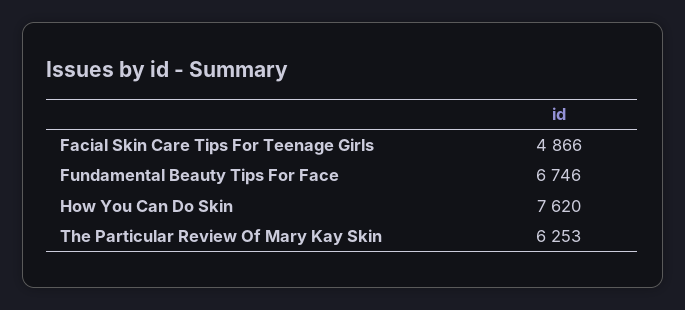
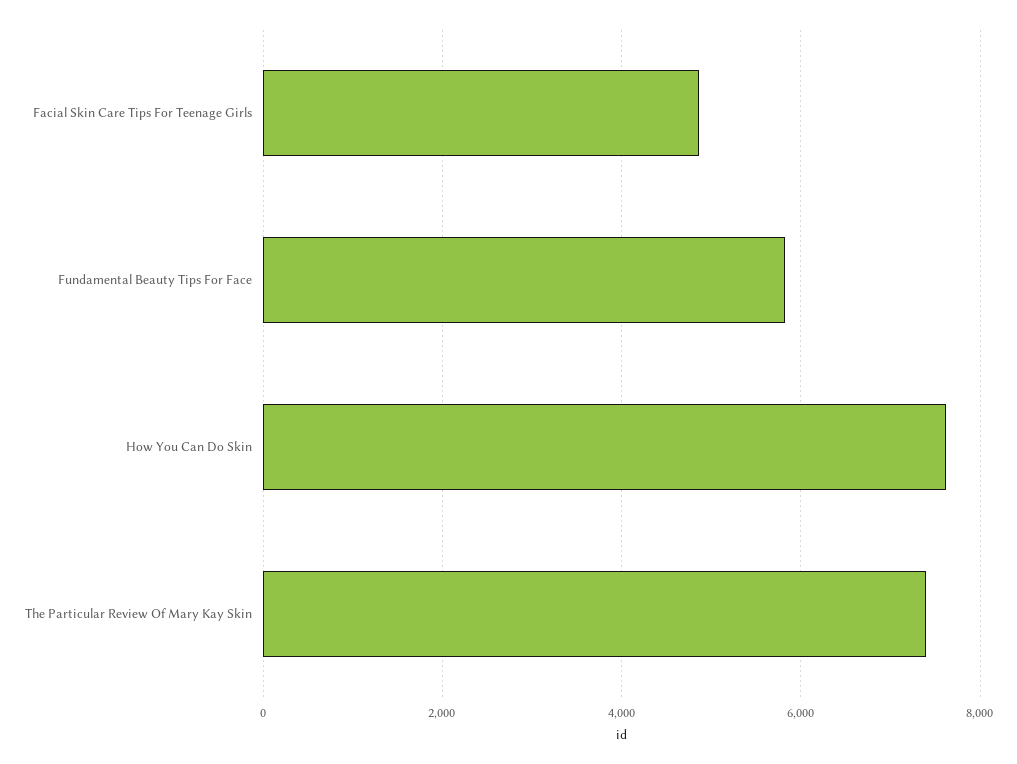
Fundamental Beauty Tips For Face: 6746 -> 5800
The Particular Review Of Mary Kay Skin: 6253 -> 7400

